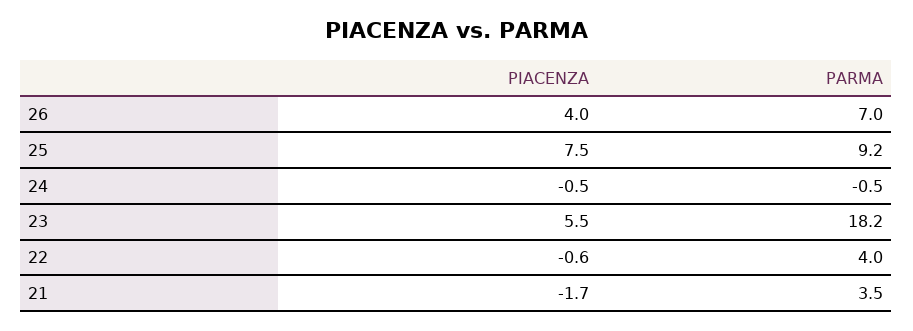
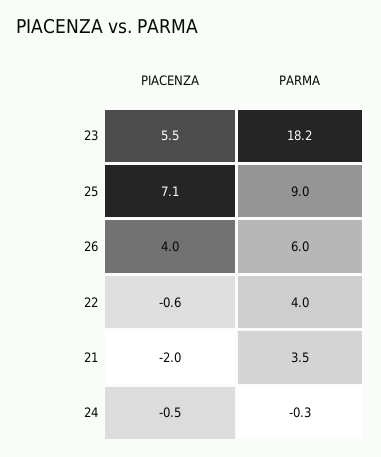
PARMA, 26: 7 -> 6
PIACENZA, 25: 7.5 -> 7.1
PARMA, 25: 9.2 -> 9
PARMA, 24: -0.5 -> -0.3
PIACENZA, 21: -1.7 -> -2

